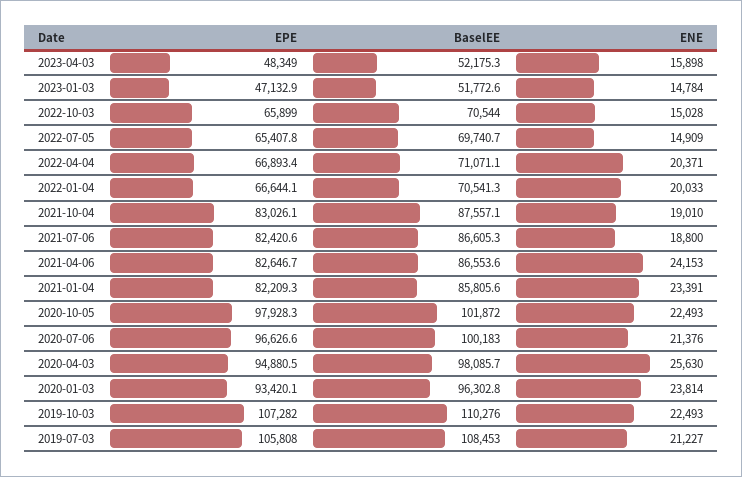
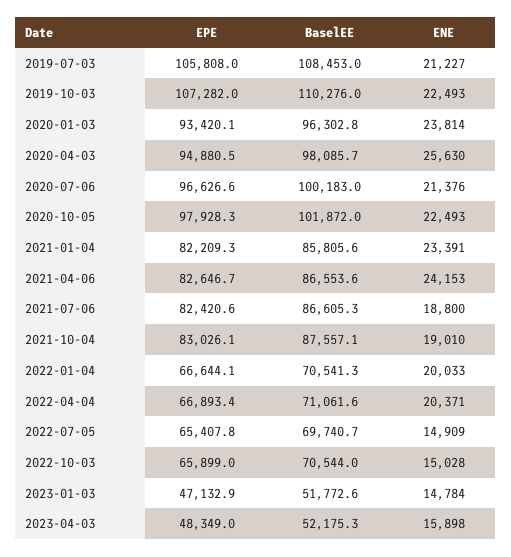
BaselEE, 2022-04-04: 71071.1 -> 71061.6

